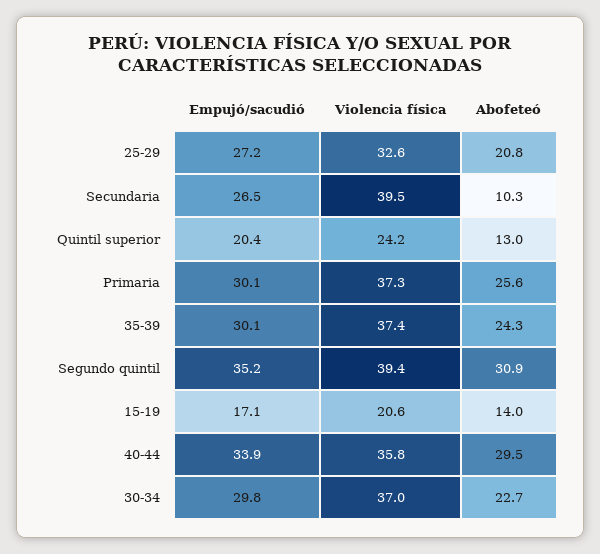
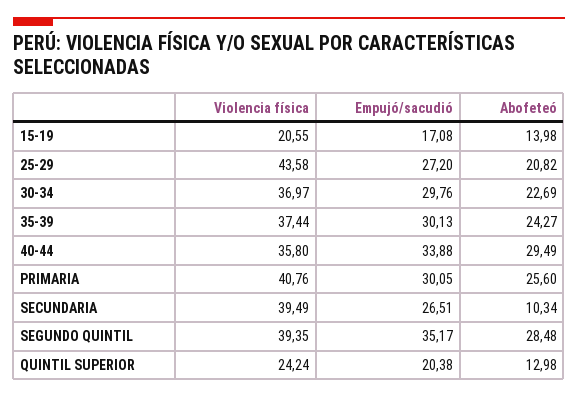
Violencia física, 25-29: 32.6 -> 43.58
Violencia física, Primaria: 37.3 -> 40.76
Abofeteó, Segundo quintil: 30.9 -> 28.48

